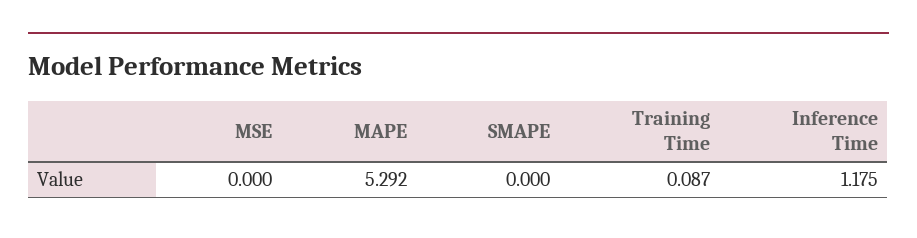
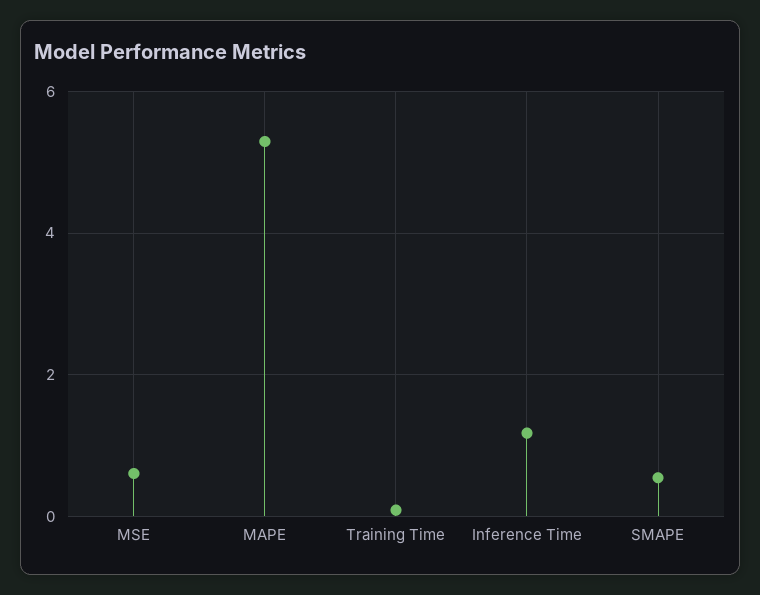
MSE: 0 -> 0.6
SMAPE: 0 -> 0.6

